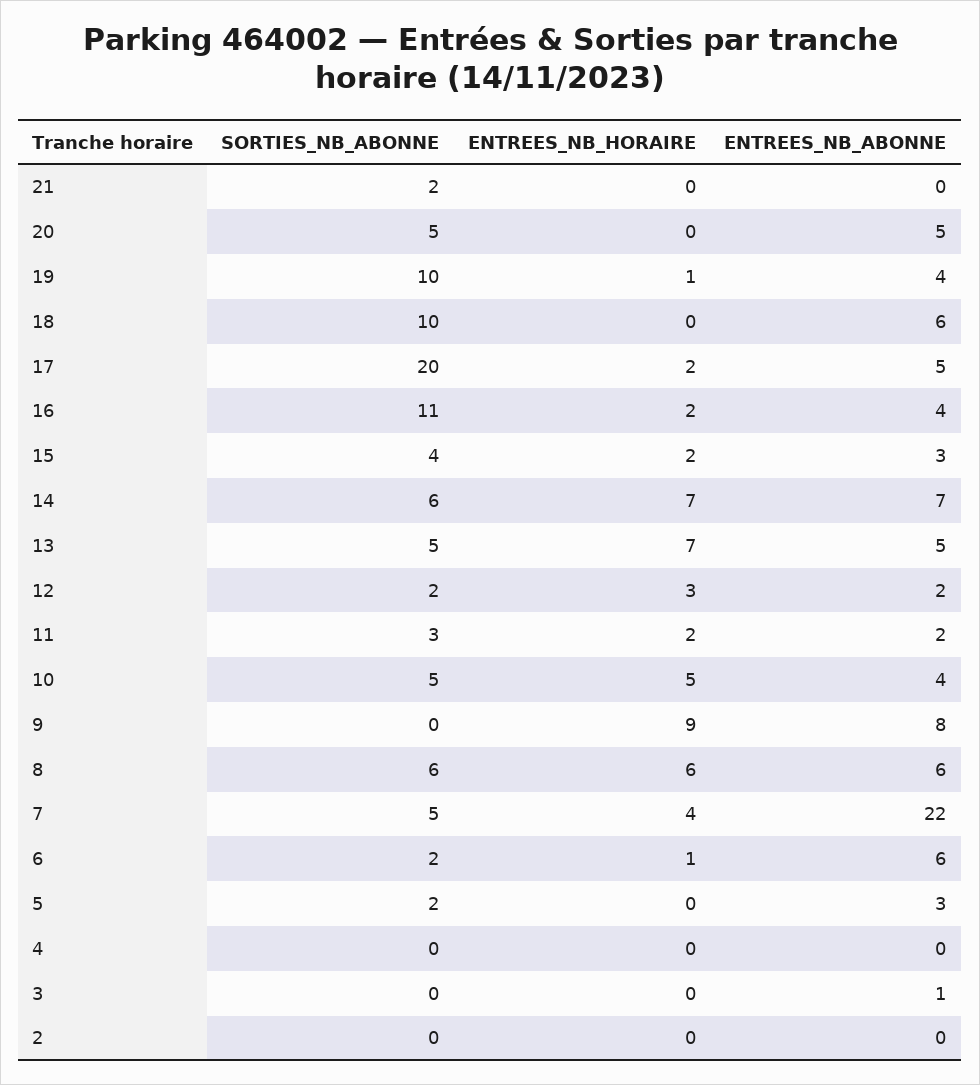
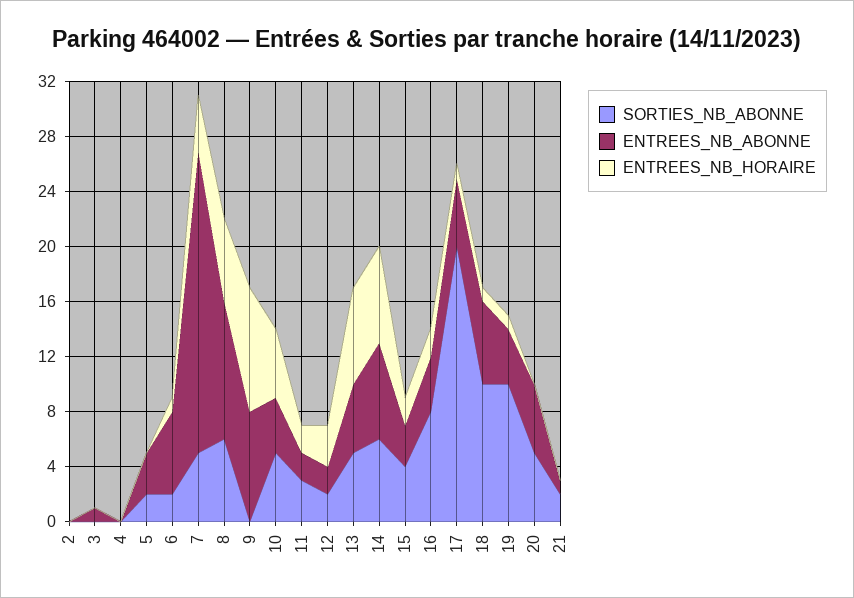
ENTREES_NB_ABONNE, 21: 0 -> 1
ENTREES_NB_HORAIRE, 18: 0 -> 1
ENTREES_NB_HORAIRE, 17: 2 -> 1
SORTIES_NB_ABONNE, 16: 11 -> 8
ENTREES_NB_ABONNE, 8: 6 -> 10

